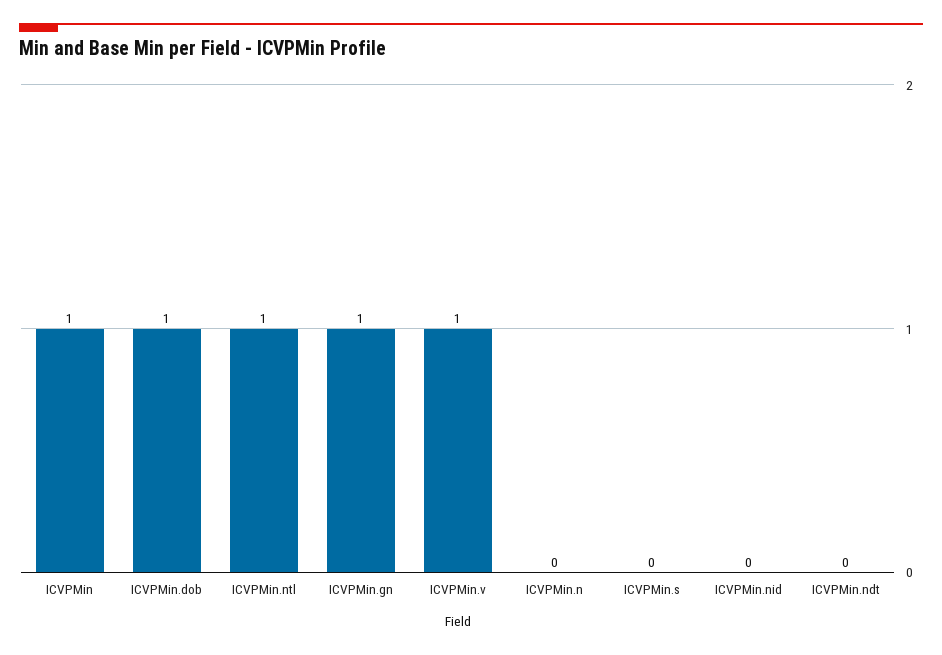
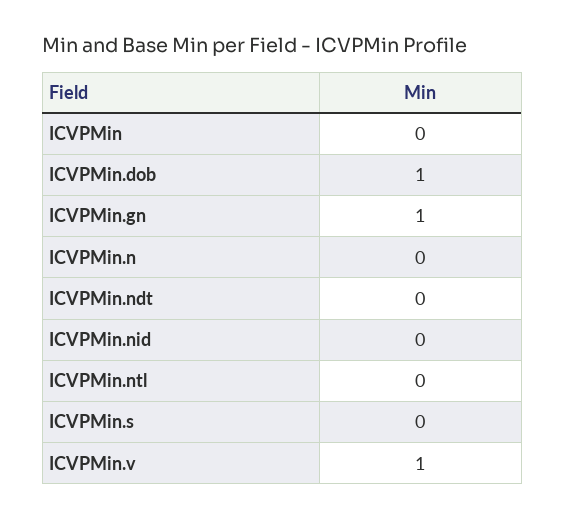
ICVPMin: 1 -> 0
ICVPMin.ntl: 1 -> 0

